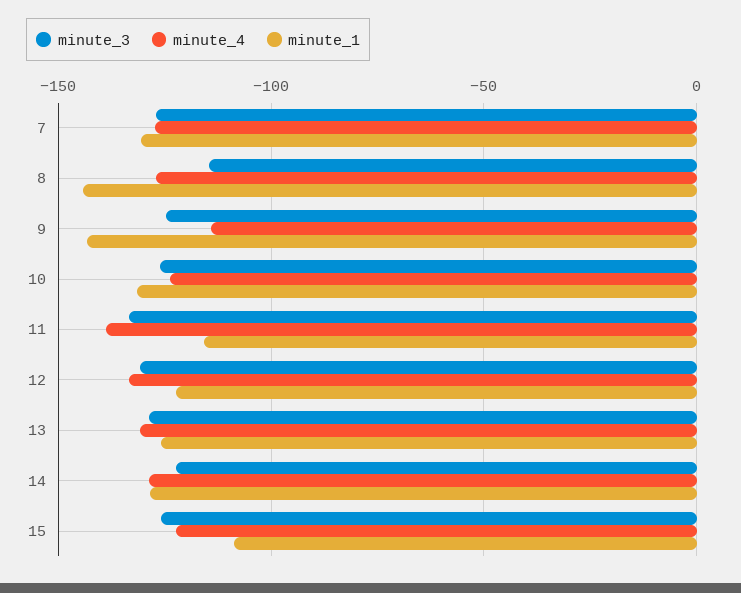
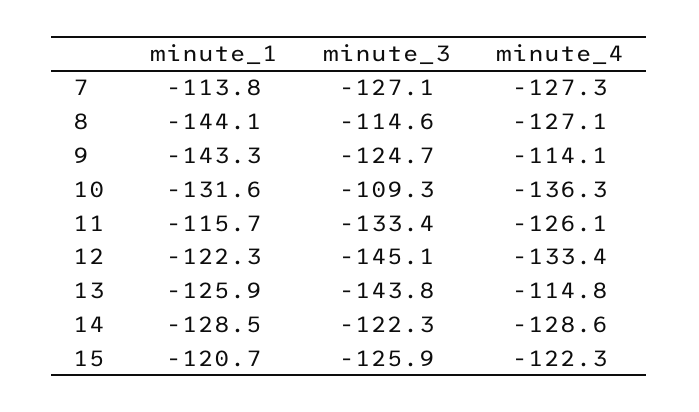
minute_1, 7: -130 -> -113.8
minute_3, 10: -125 -> -109.3
minute_4, 10: -125 -> -136.3
minute_4, 11: -140 -> -126.1
minute_3, 12: -130 -> -145.1
minute_3, 13: -130 -> -143.8
minute_4, 13: -130 -> -114.8
minute_1, 15: -110 -> -120.7

